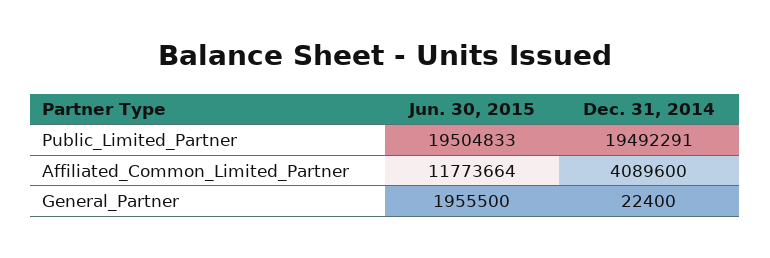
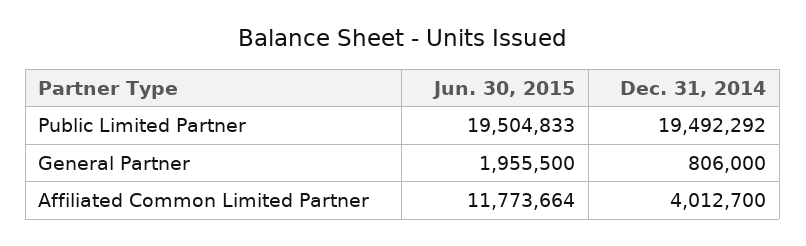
Dec. 31, 2014, Public_Limited_Partner: 19492291 -> 19492292
Dec. 31, 2014, Affiliated_Common_Limited_Partner: 4089600 -> 4012700
Dec. 31, 2014, General_Partner: 22400 -> 806000

